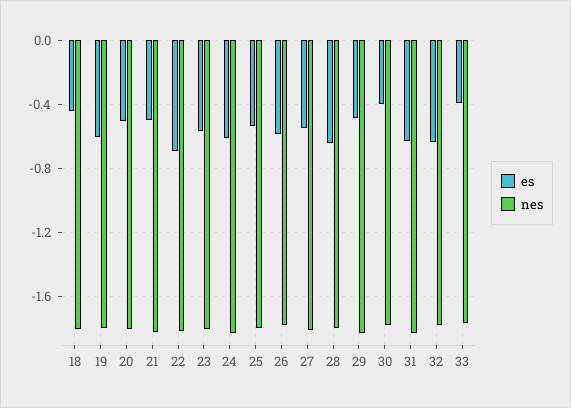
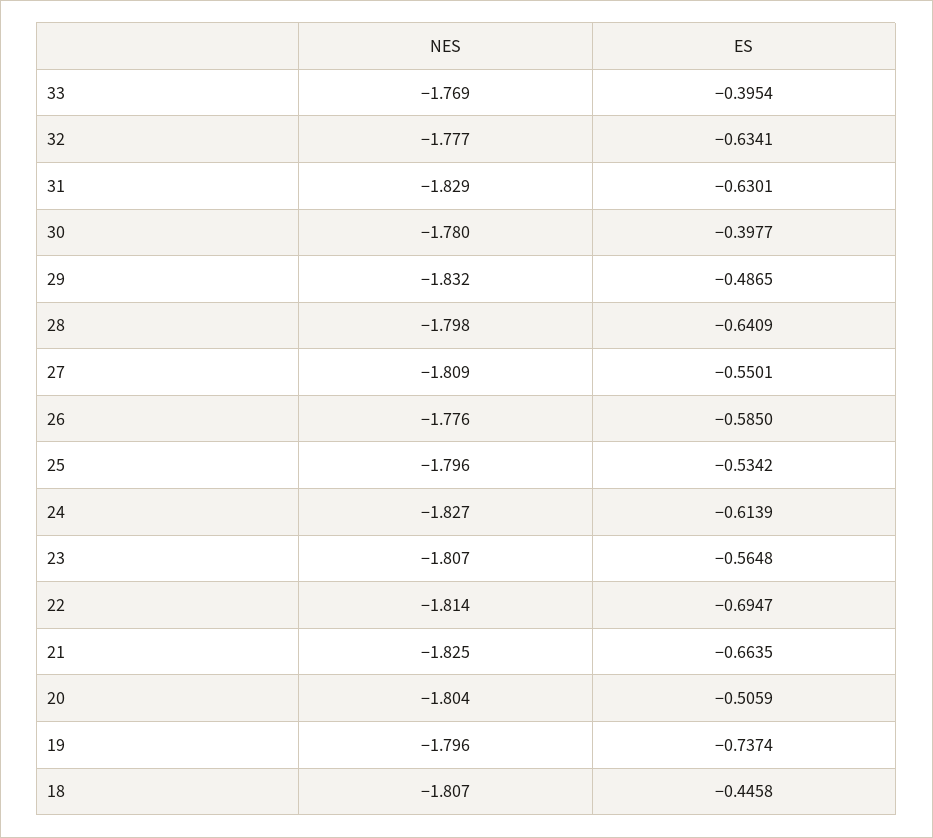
es, 19: -0.6 -> -0.7374
es, 21: -0.5 -> -0.6635

